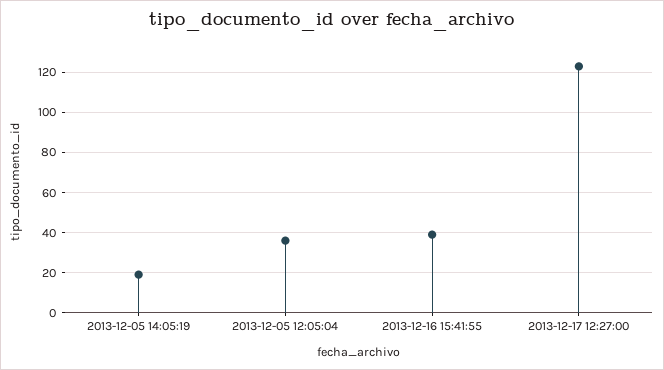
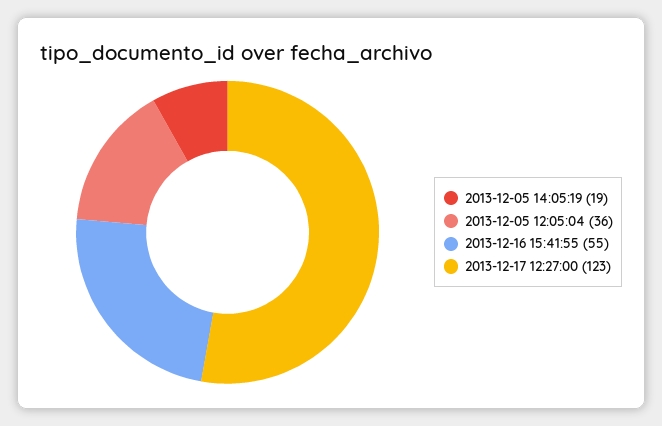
2013-12-16 15:41:55: 40 -> 55

